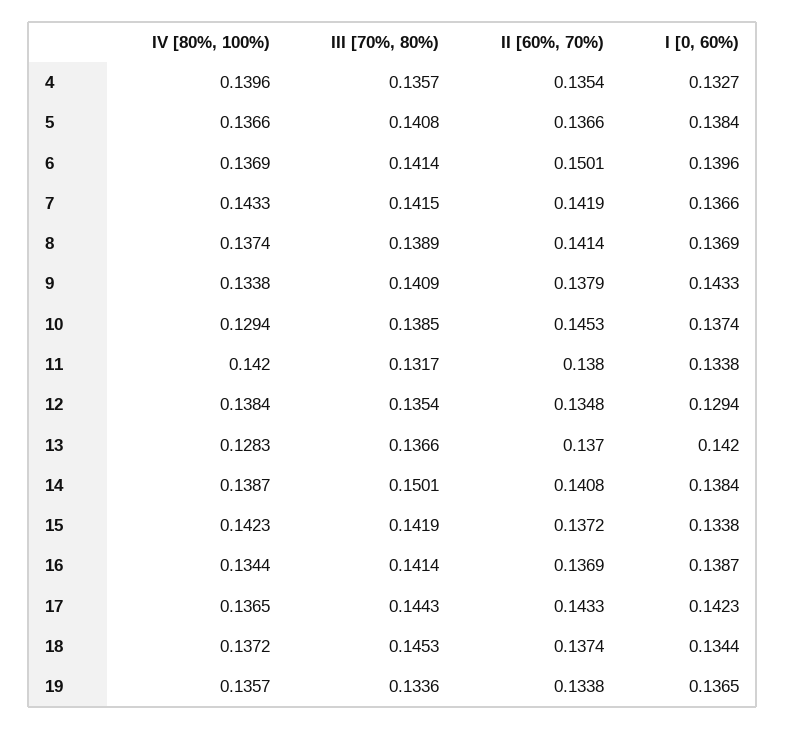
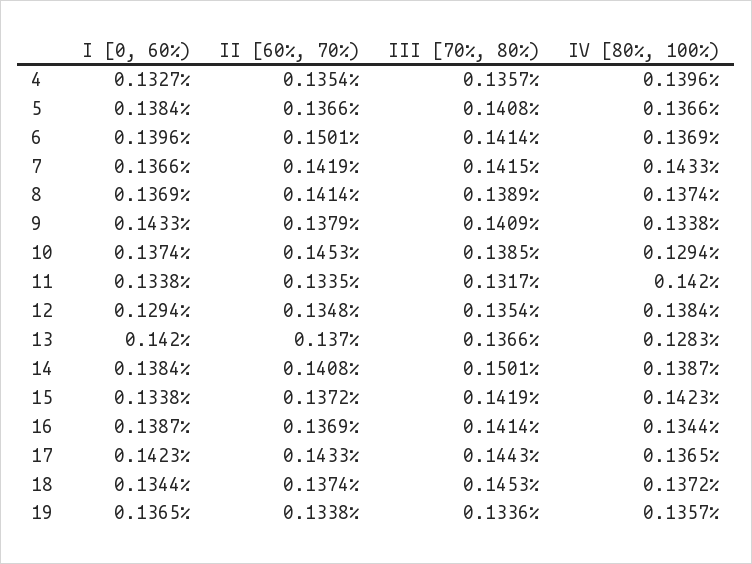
II [60%, 70%), 11: 0.138 -> 0.1335

